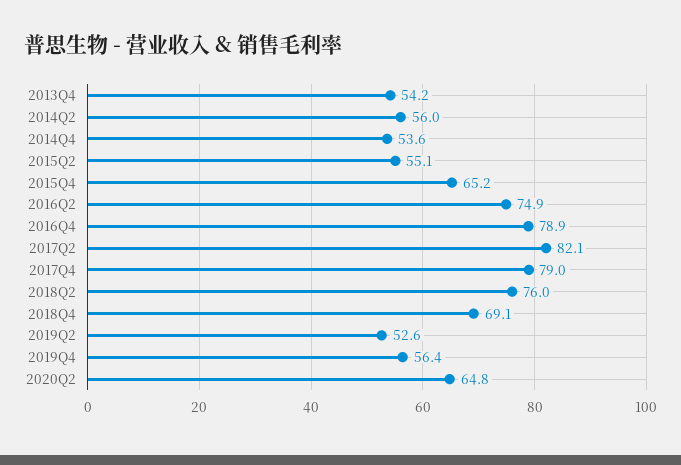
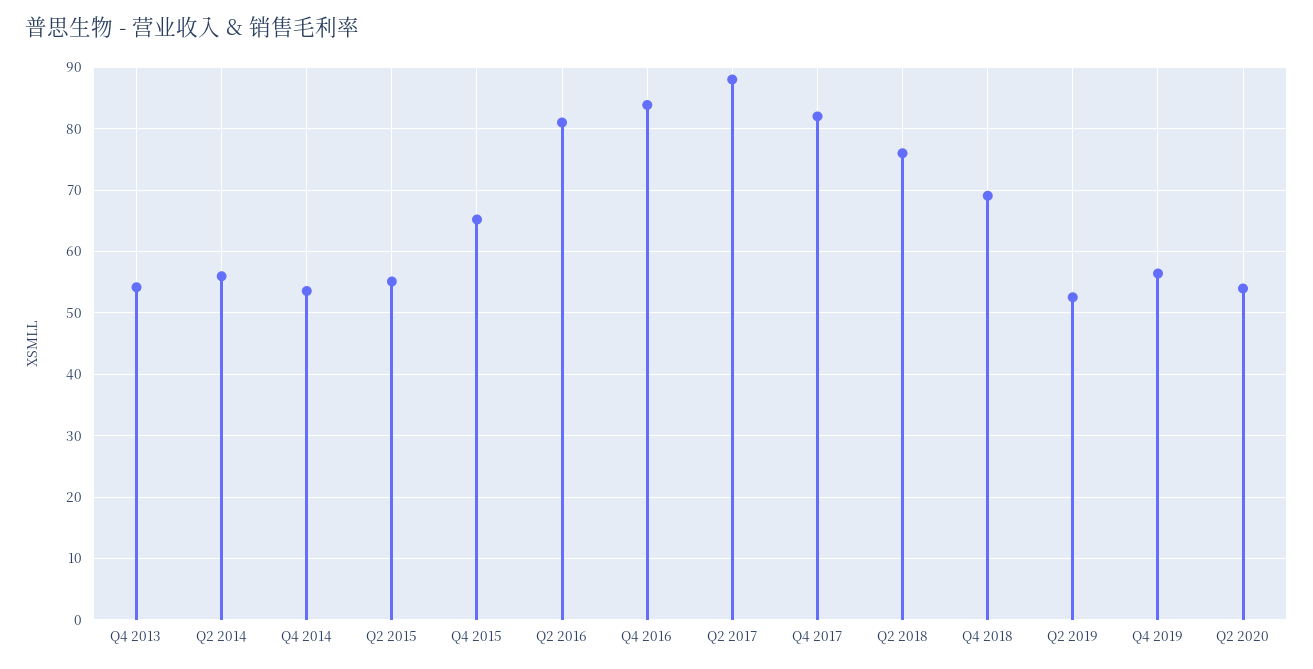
2016Q2: 74.9 -> 81
2016Q4: 78.9 -> 84
2017Q2: 82.1 -> 88
2017Q4: 79 -> 82
2020Q2: 64.8 -> 54

